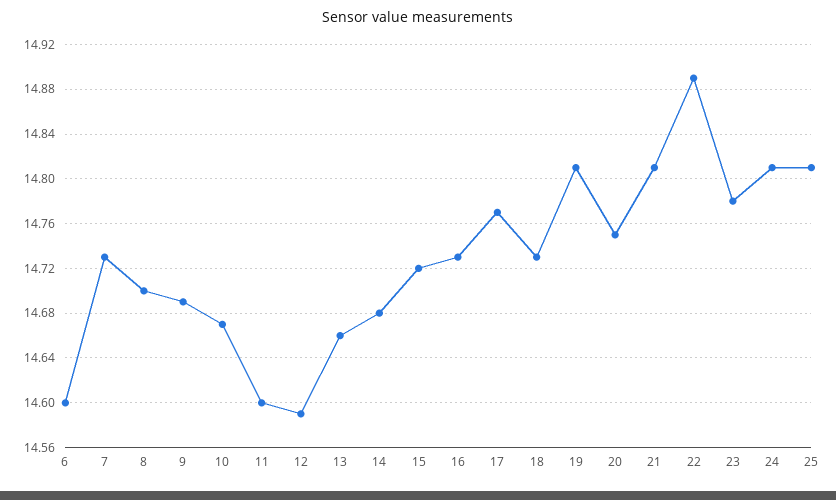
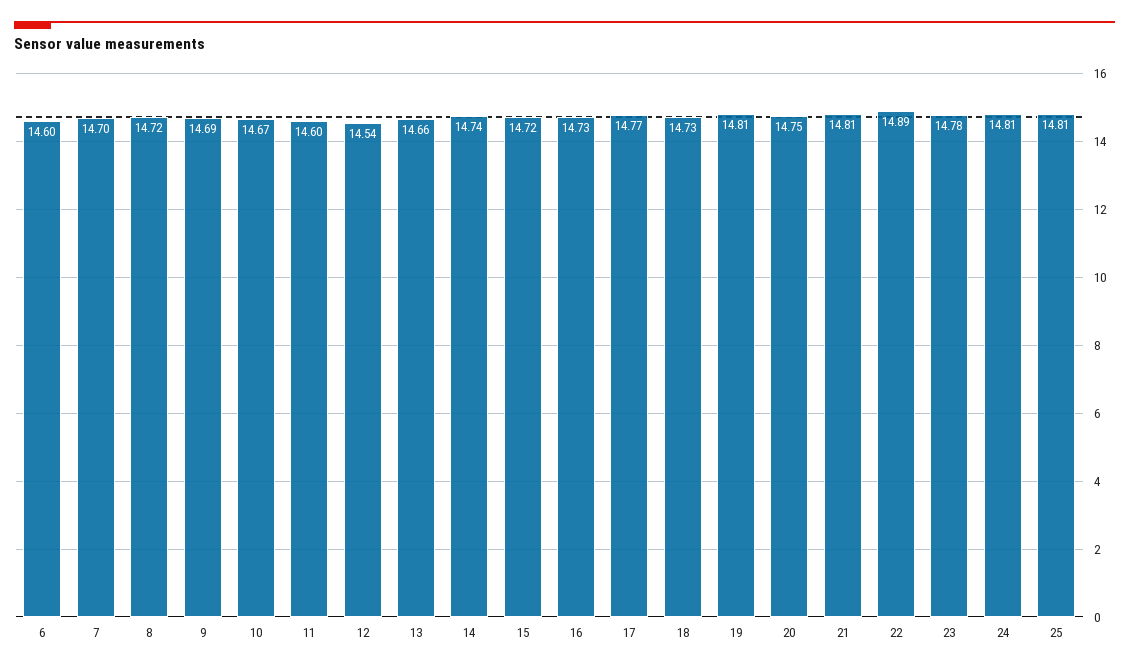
7: 14.73 -> 14.7
8: 14.7 -> 14.72
12: 14.59 -> 14.54
14: 14.68 -> 14.74

